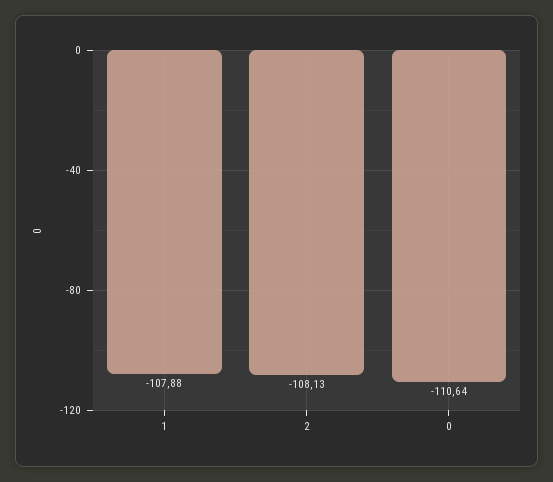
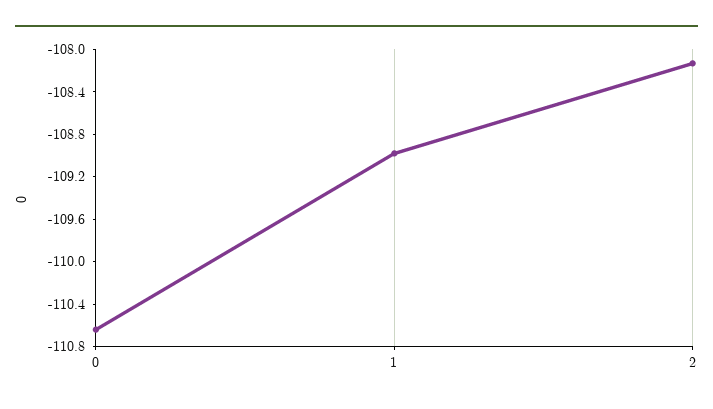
1: -107.88 -> -109

